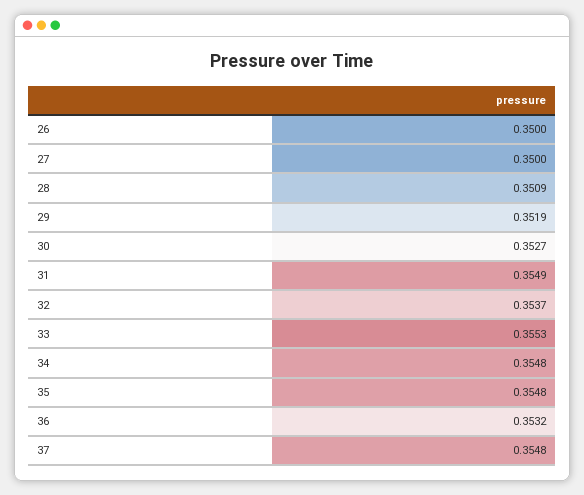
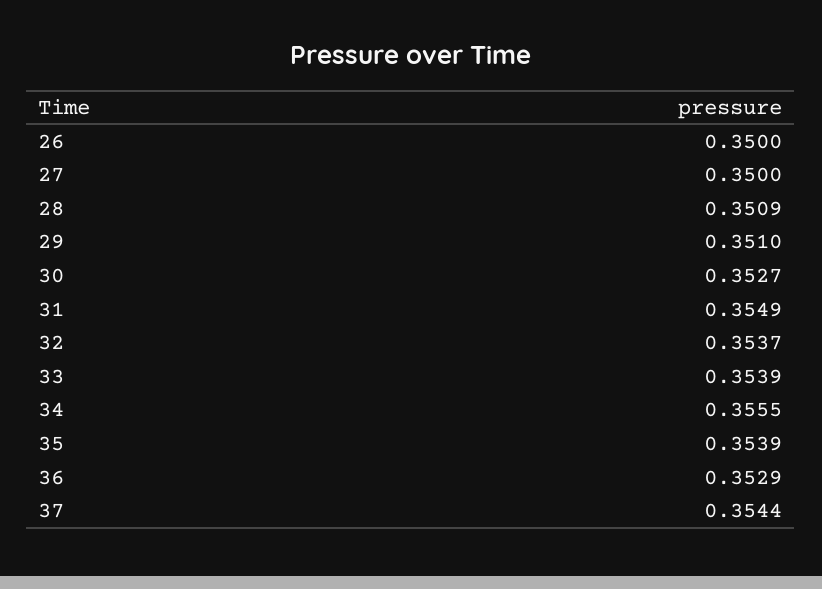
29: 0.3519 -> 0.351
33: 0.3553 -> 0.3539
34: 0.3548 -> 0.3555
35: 0.3548 -> 0.3539
36: 0.3532 -> 0.3529
37: 0.3548 -> 0.3544

